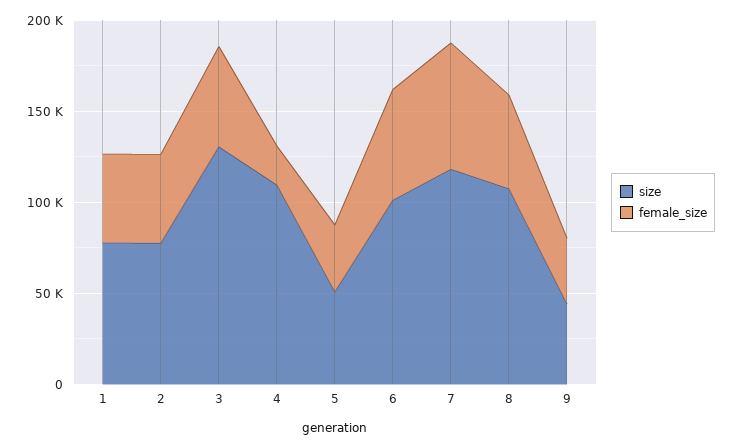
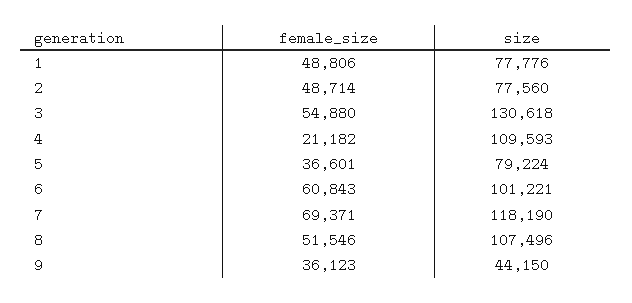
size, 5: 50000 -> 79224

